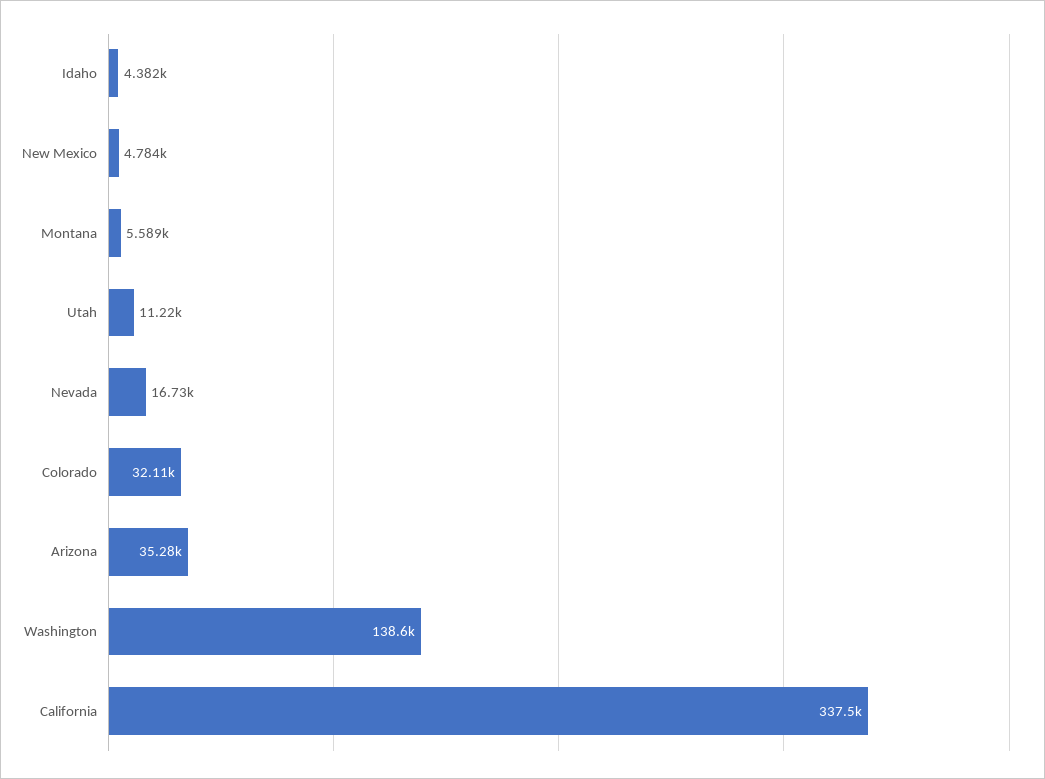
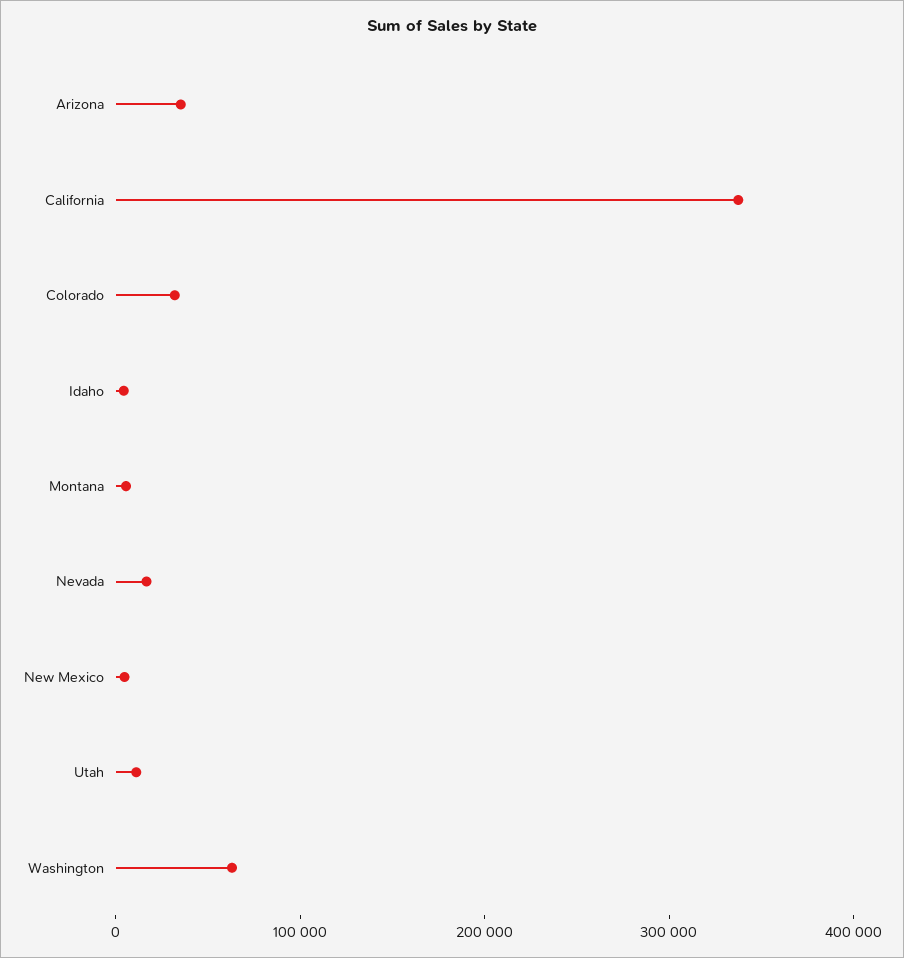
Washington: 138600 -> 60000

